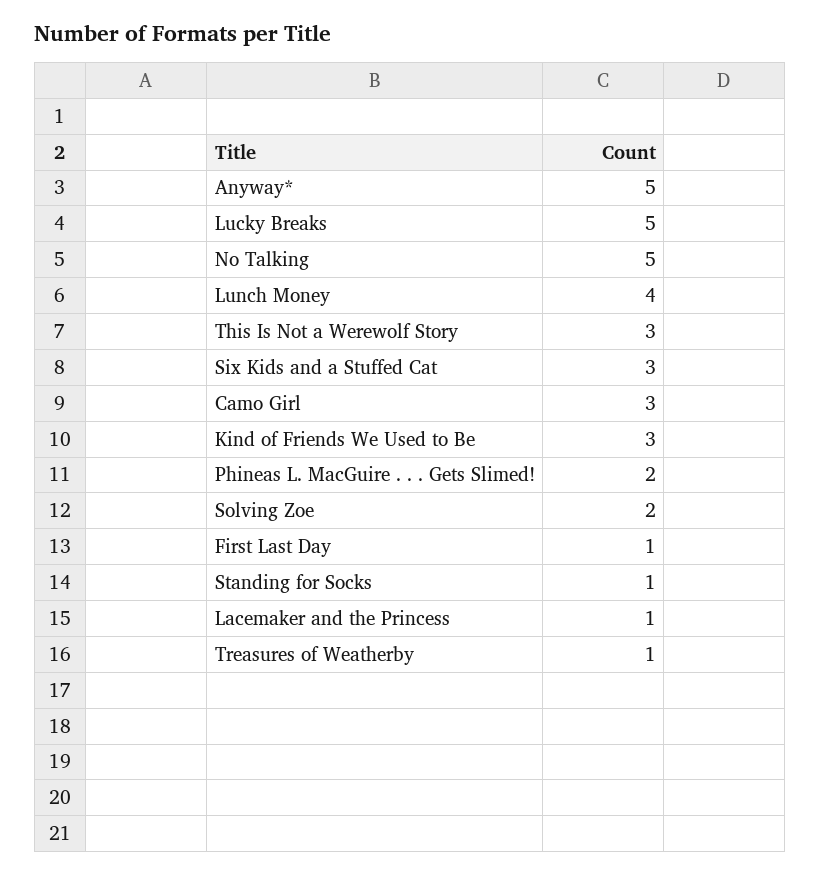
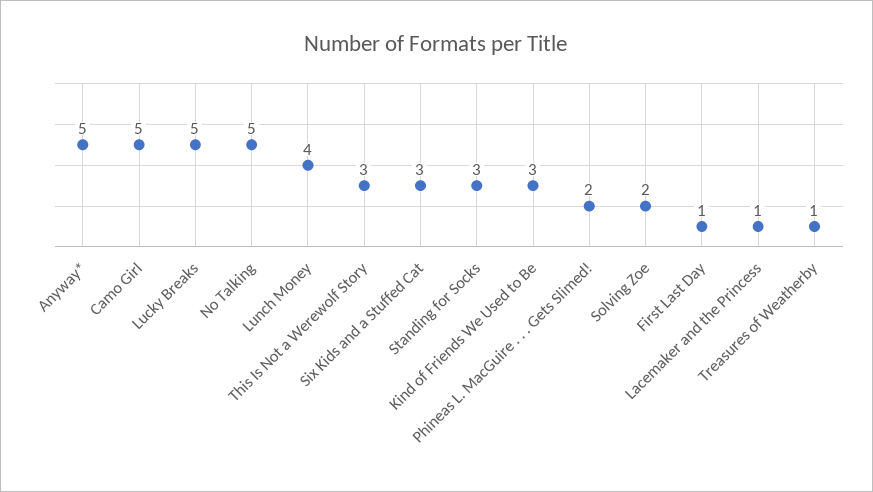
Camo Girl: 3 -> 5
Standing for Socks: 1 -> 3

